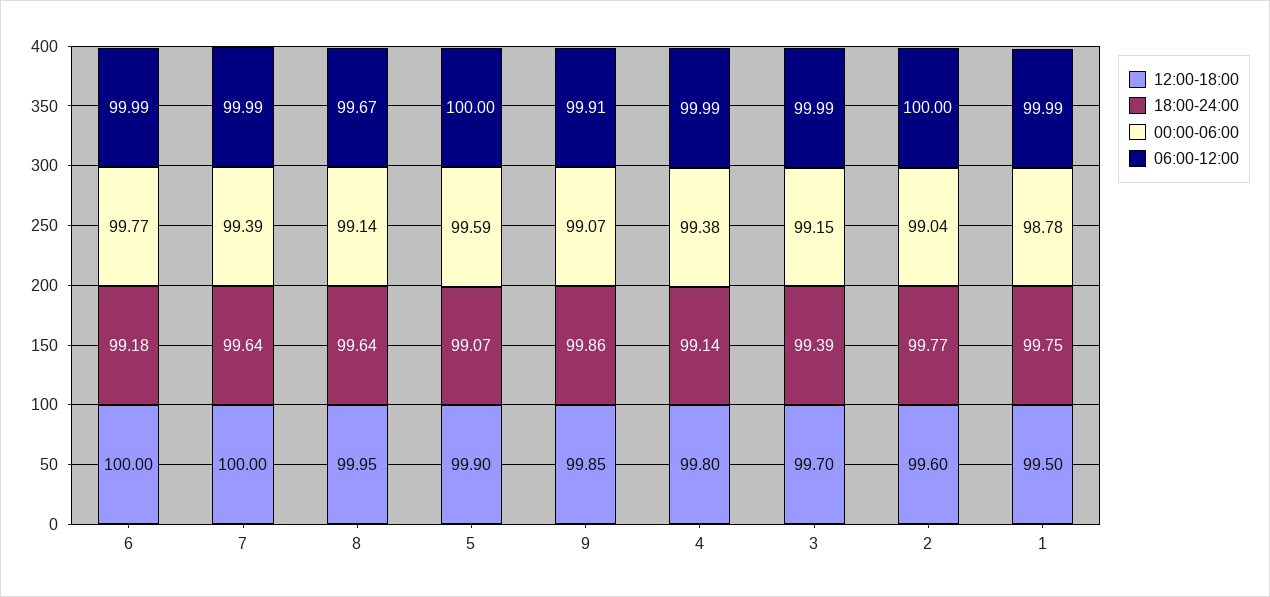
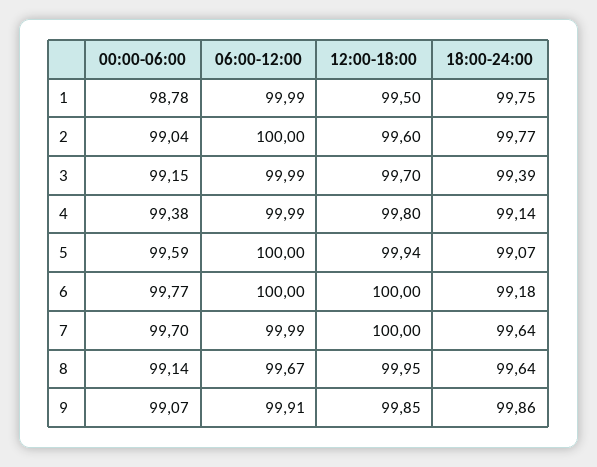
06:00-12:00, 6: 99.99 -> 100
00:00-06:00, 7: 99.39 -> 99.7
12:00-18:00, 5: 99.9 -> 99.94

